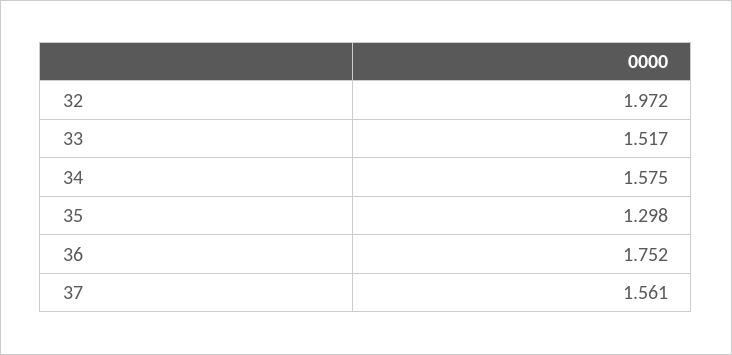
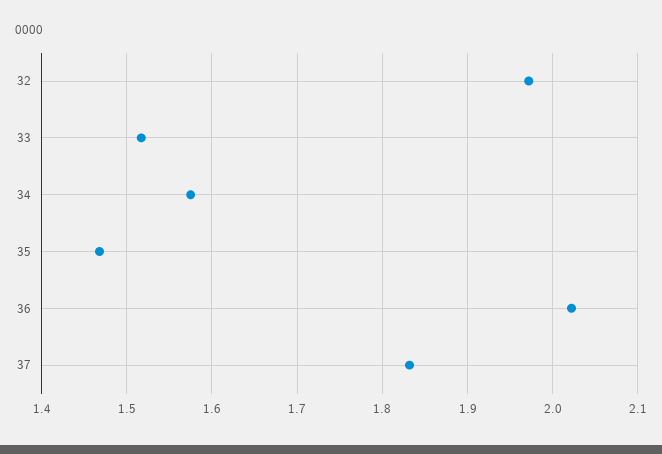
35: 1.298 -> 1.47
36: 1.752 -> 2.02
37: 1.561 -> 1.83

